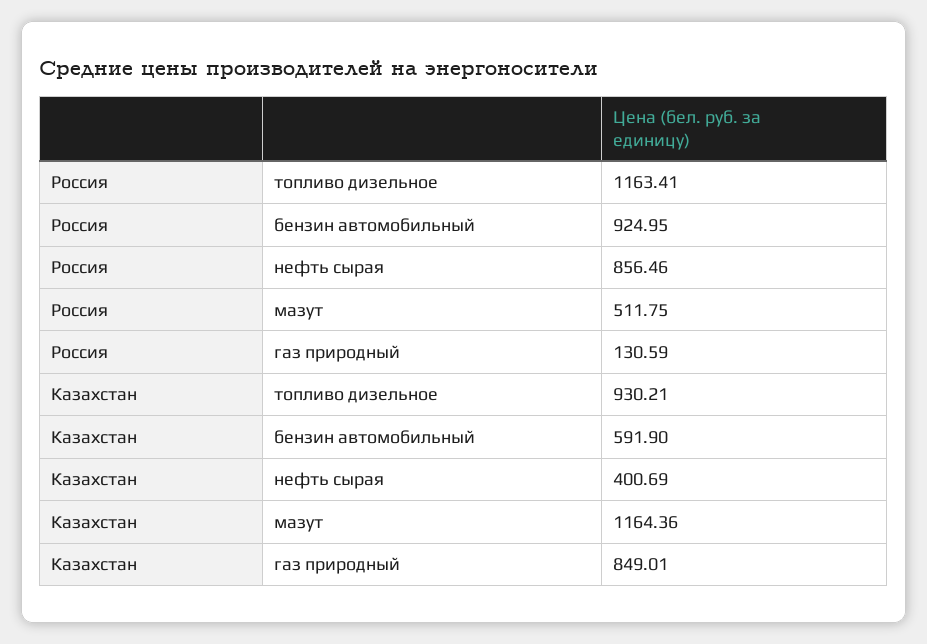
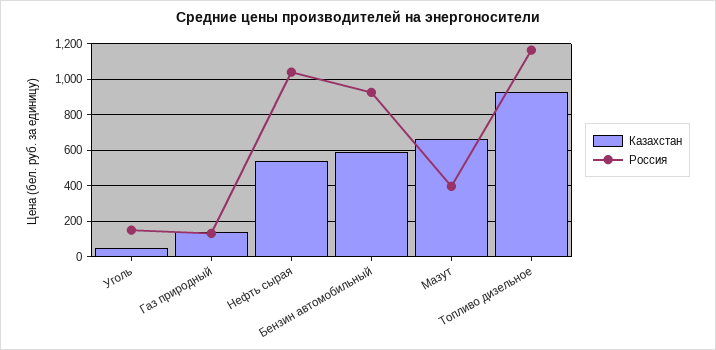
Россия, нефть сырая: 856.46 -> 1050
Россия, мазут: 511.75 -> 400
Казахстан, нефть сырая: 400.69 -> 550
Казахстан, мазут: 1164.36 -> 650
Казахстан, газ природный: 849.01 -> 150
Казахстан, Уголь: none -> 50
Россия, Уголь: none -> 150

